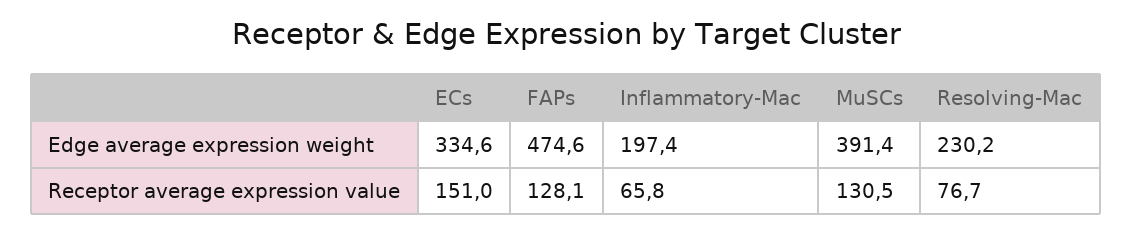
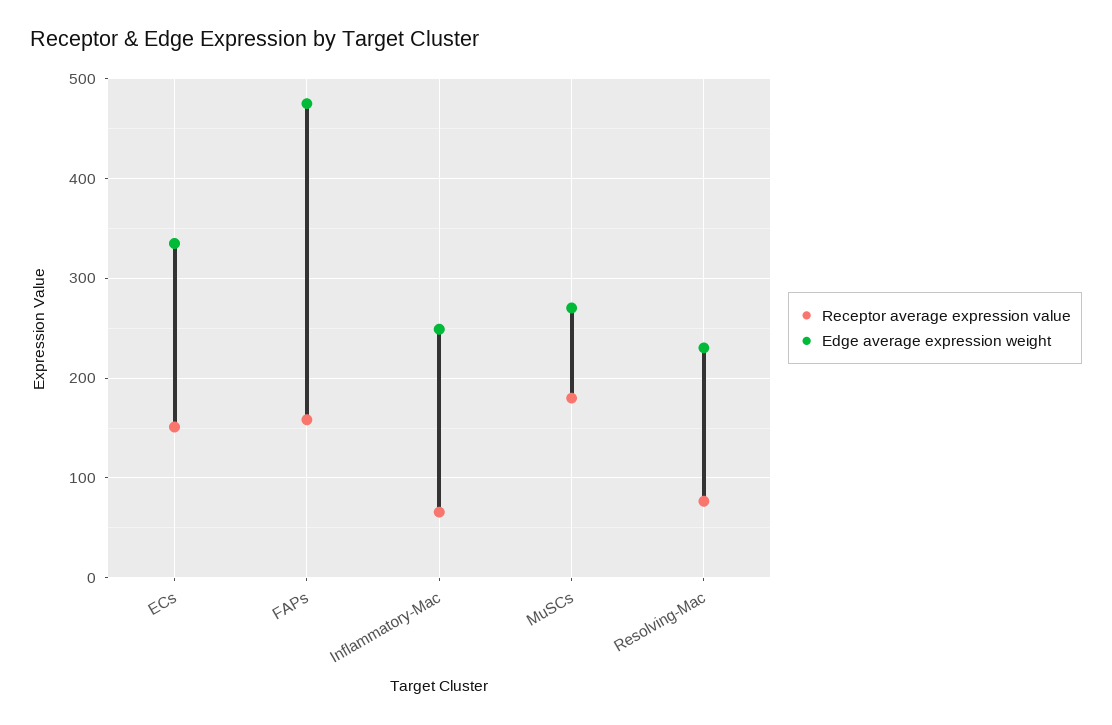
Edge average expression weight, Inflammatory-Mac: 197.4 -> 250
Edge average expression weight, MuSCs: 391.4 -> 270
Receptor average expression value, FAPs: 128.1 -> 160
Receptor average expression value, MuSCs: 130.5 -> 180

